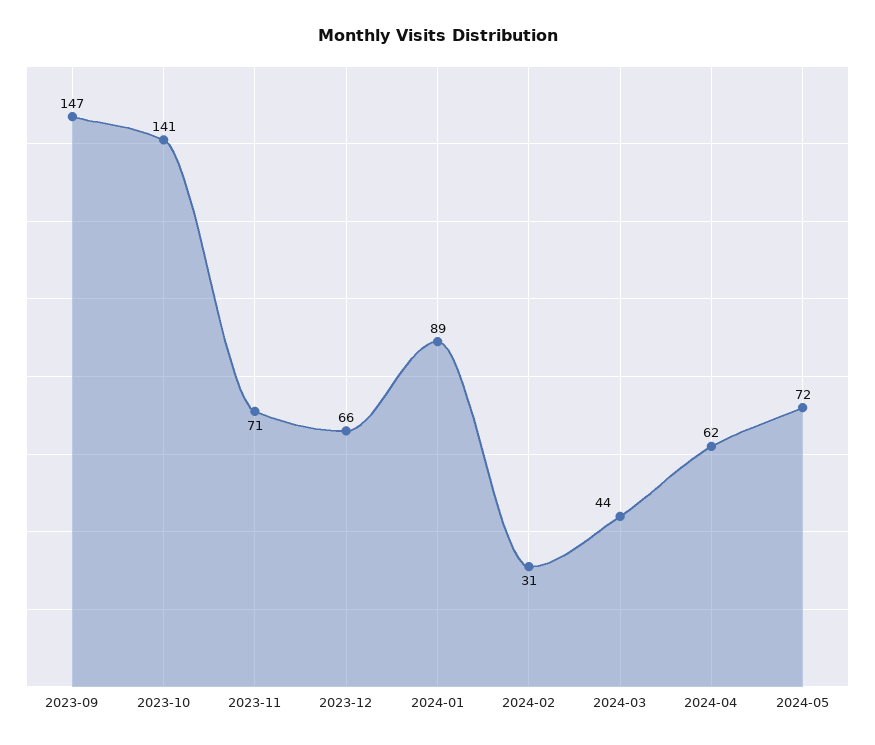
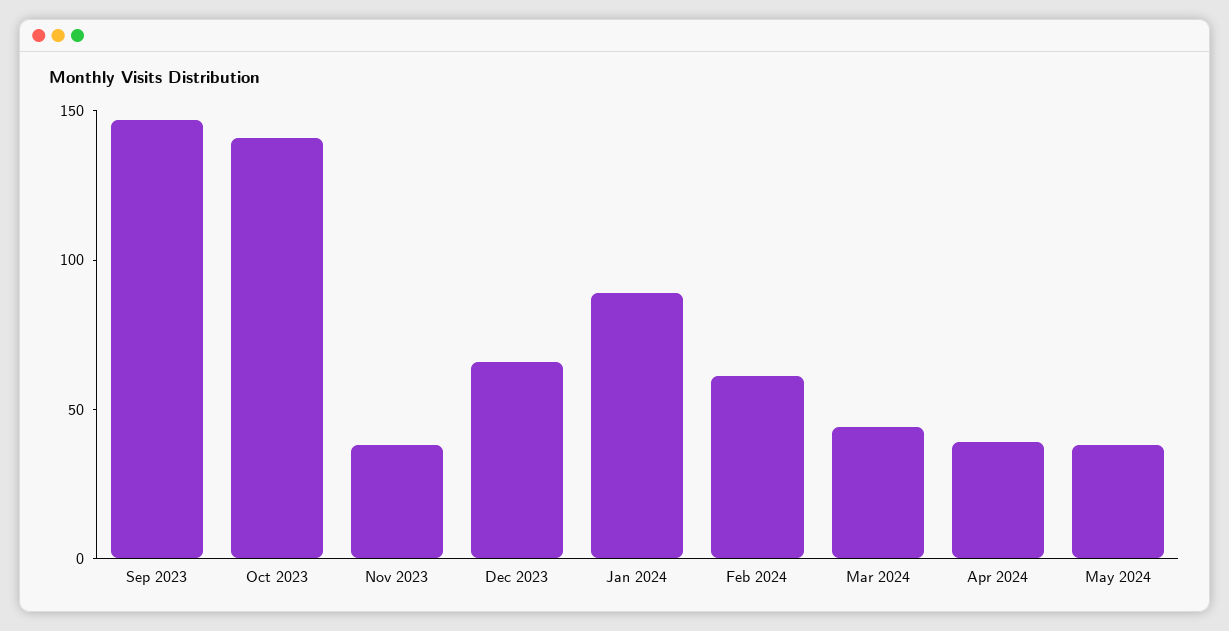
2023-11: 71 -> 40
2024-02: 31 -> 60
2024-04: 62 -> 40
2024-05: 72 -> 40

